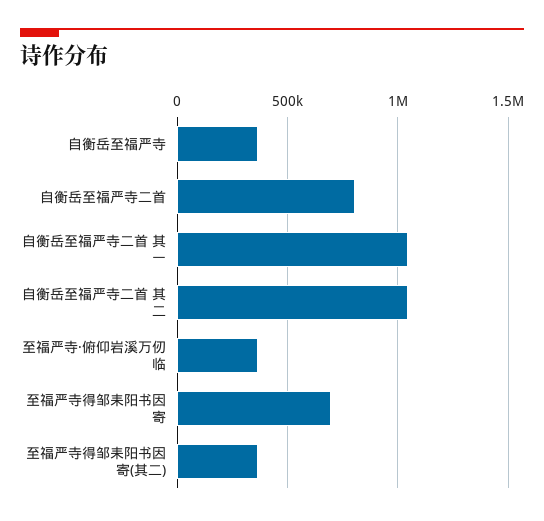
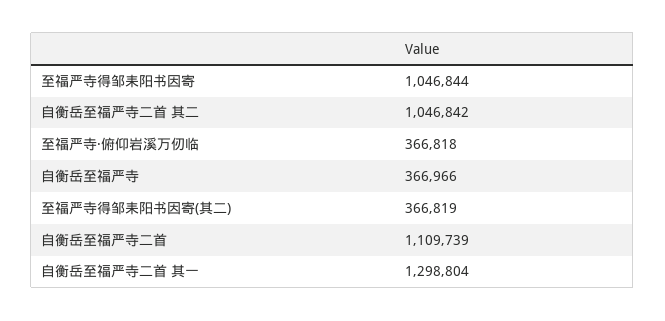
自衡岳至福严寺二首: 800000 -> 1109739
自衡岳至福严寺二首 其一: 1050000 -> 1298804
至福严寺得邹耒阳书因寄: 700000 -> 1046844

